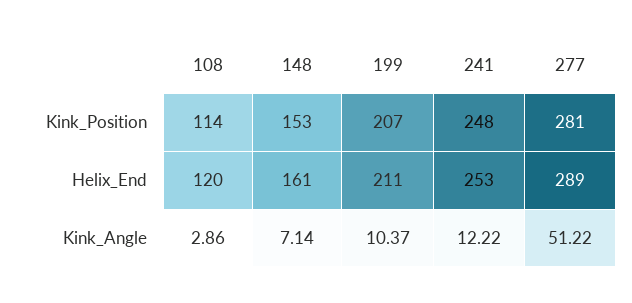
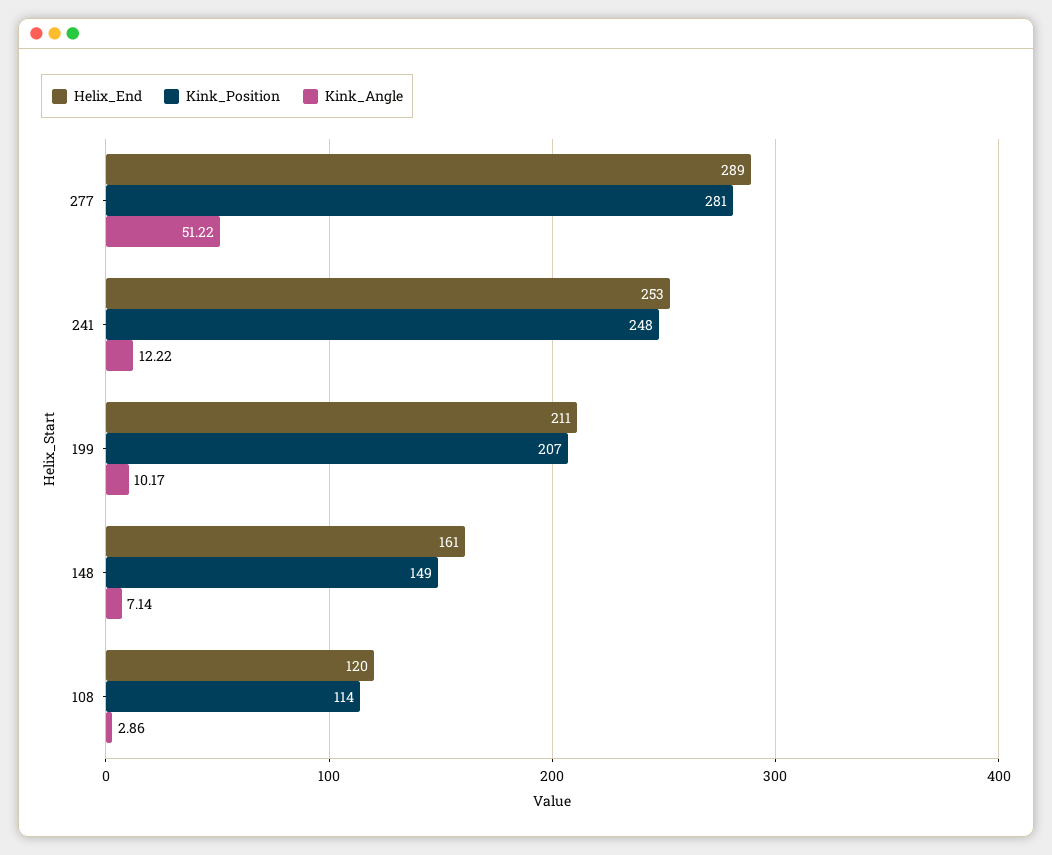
Kink_Position, 148: 153 -> 149
Kink_Angle, 199: 10.37 -> 10.17

